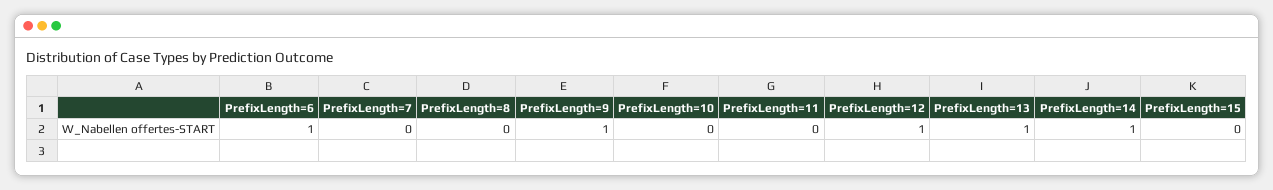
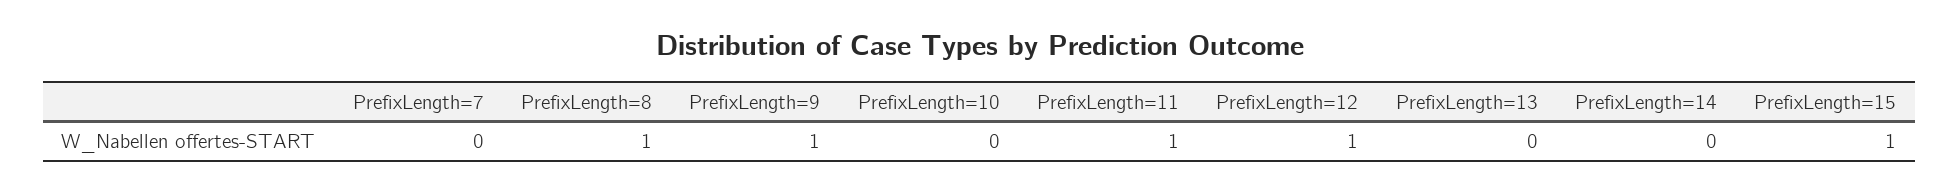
PrefixLength=6: 1 -> none
PrefixLength=8: 0 -> 1
PrefixLength=11: 0 -> 1
PrefixLength=13: 1 -> 0
PrefixLength=14: 1 -> 0
PrefixLength=15: 0 -> 1

